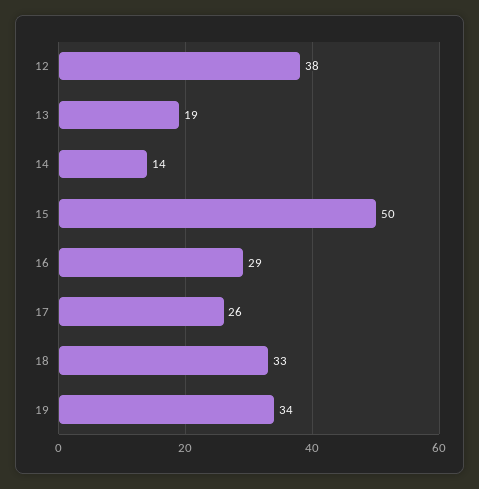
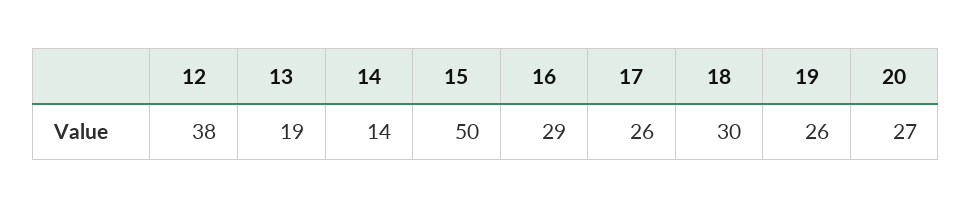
18: 33 -> 30
19: 34 -> 26
20: none -> 27

